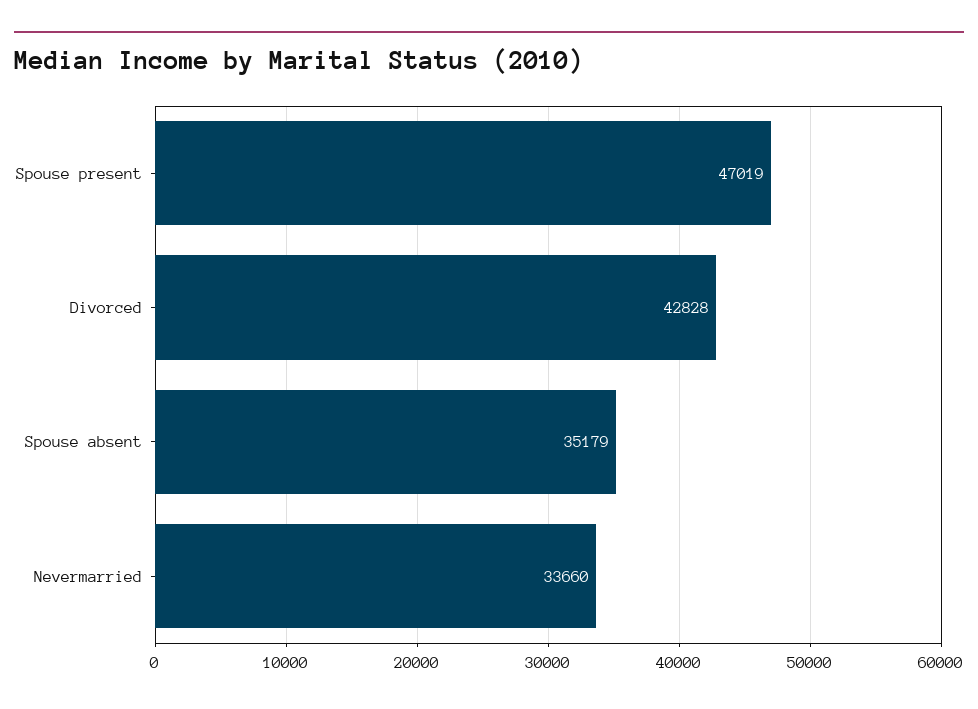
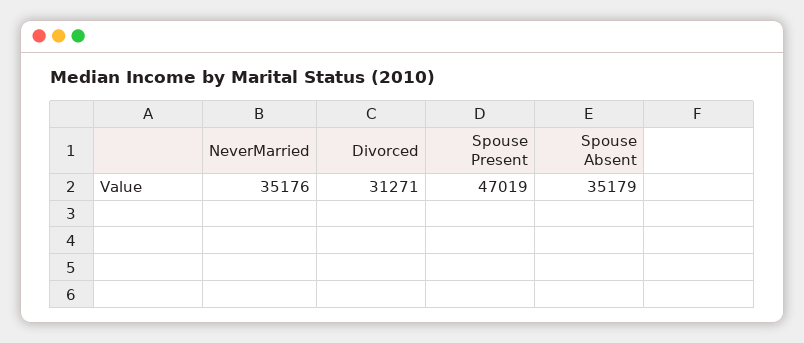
Divorced: 42828 -> 31271
Nevermarried: 33660 -> 35176

